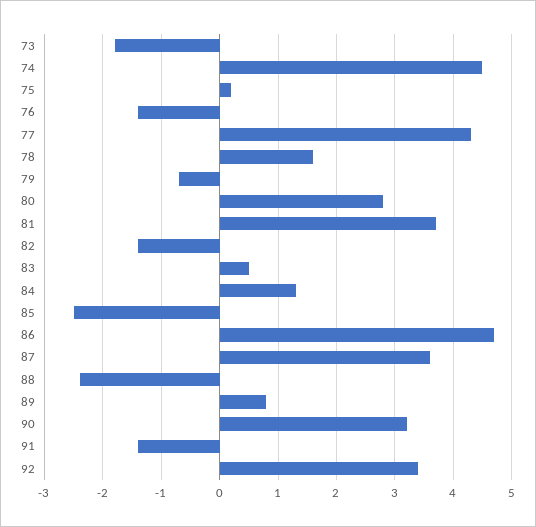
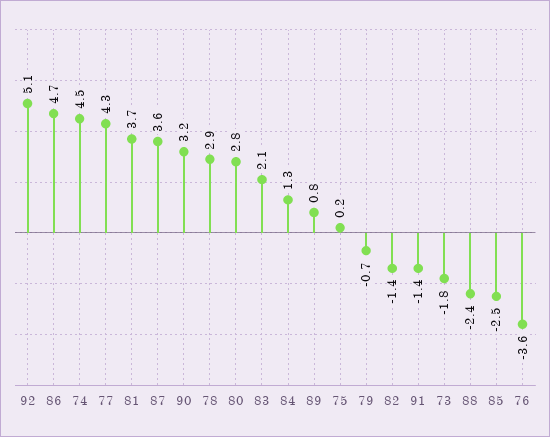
76: -1.5 -> -3.6
78: 1.5 -> 2.9
83: 0.5 -> 2.1
92: 3.5 -> 5.1

